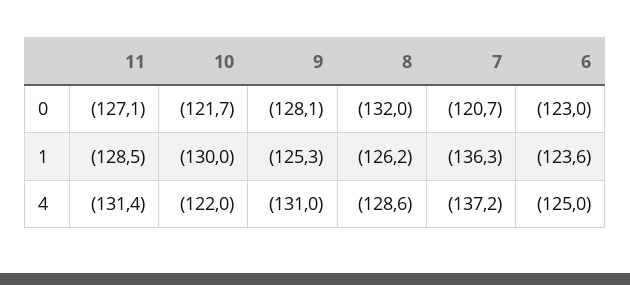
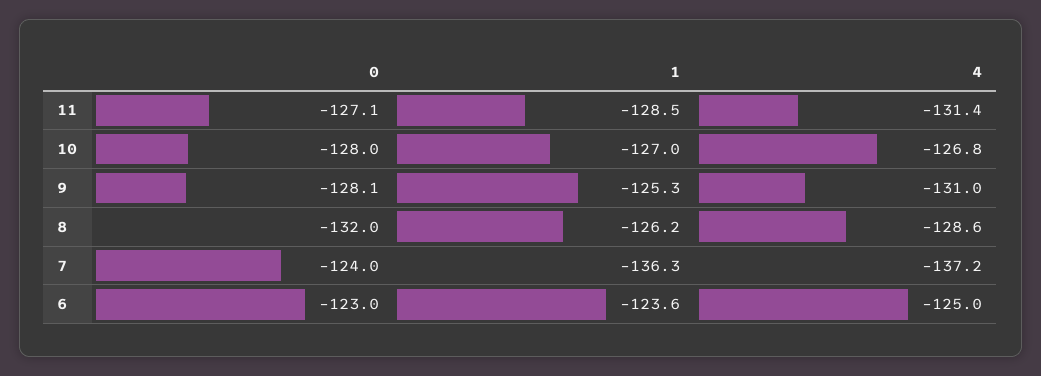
10, 0: -121.7 -> -128
7, 0: -120.7 -> -124
10, 1: -130 -> -127
10, 4: -122 -> -126.8

